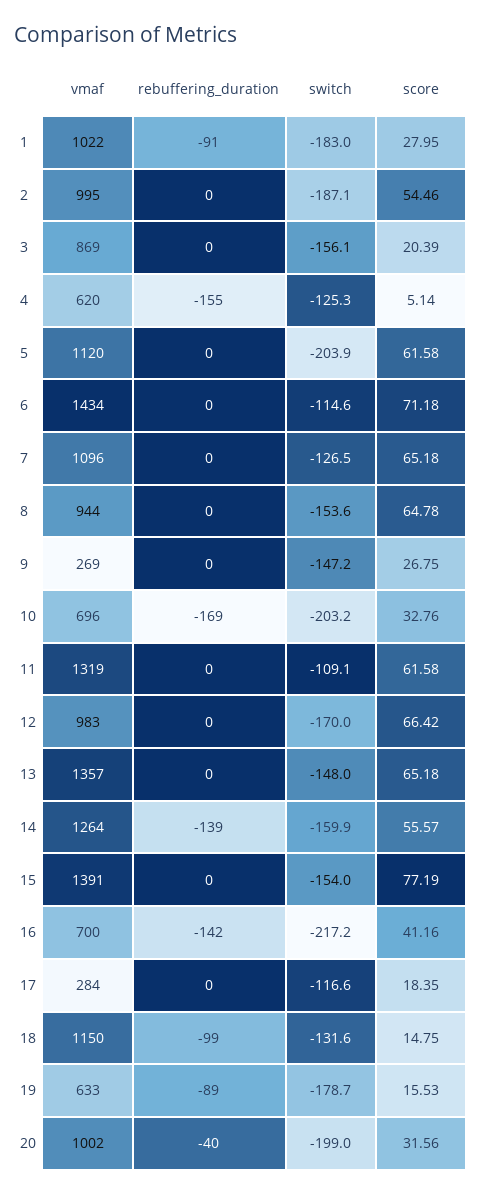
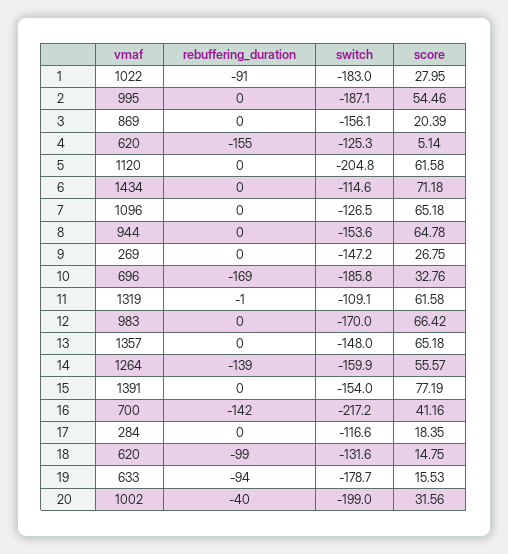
switch, 5: -203.9 -> -204.8
switch, 10: -203.2 -> -185.8
rebuffering_duration, 11: 0 -> -1
vmaf, 18: 1150 -> 620
rebuffering_duration, 19: -89 -> -94

